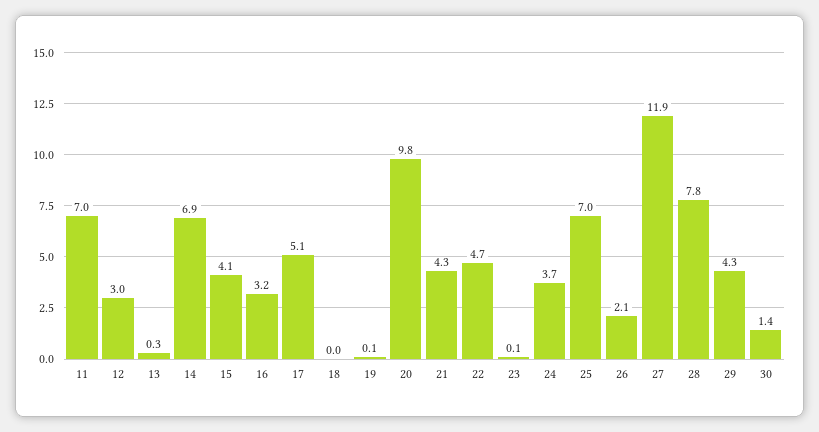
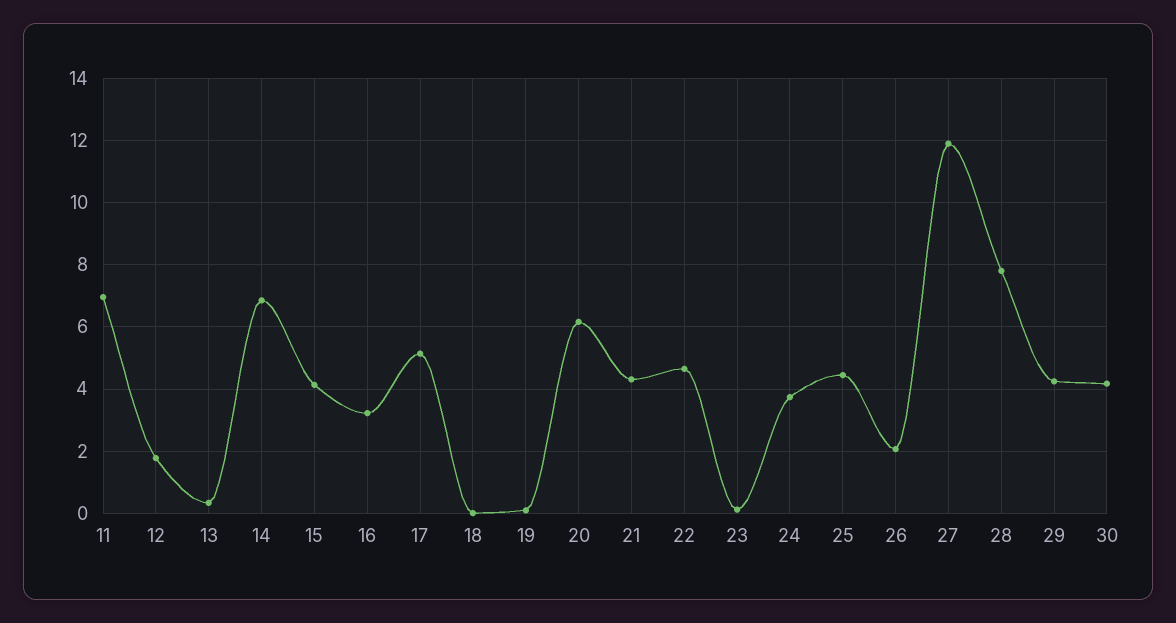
12: 3 -> 1.8
20: 9.8 -> 6.2
25: 7 -> 4.4
30: 1.4 -> 4.2

